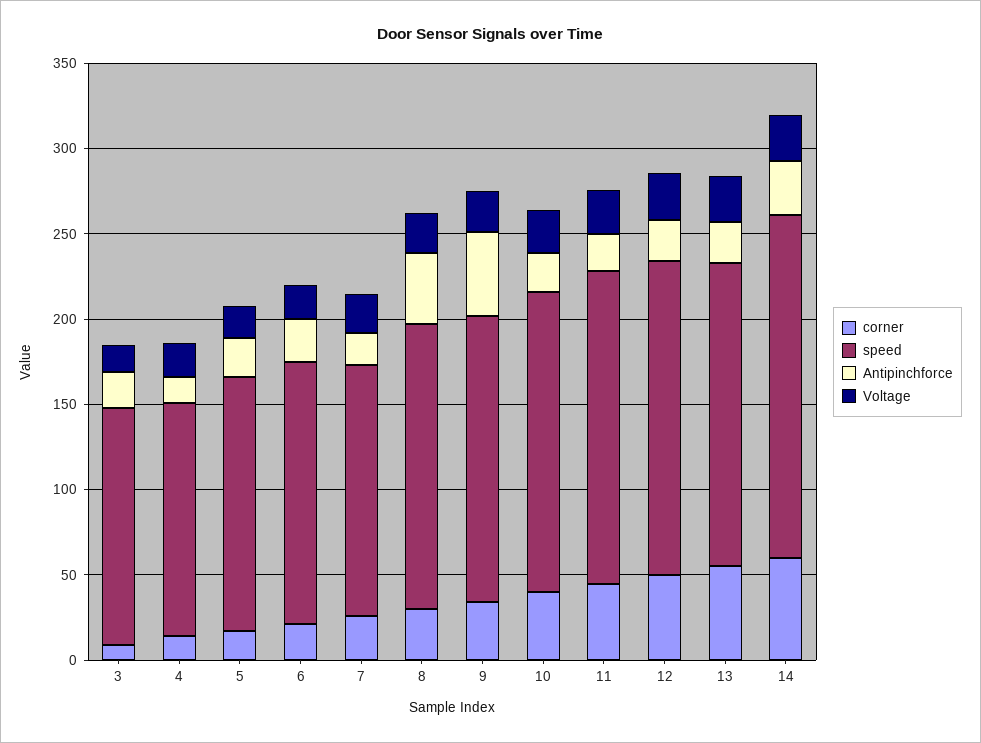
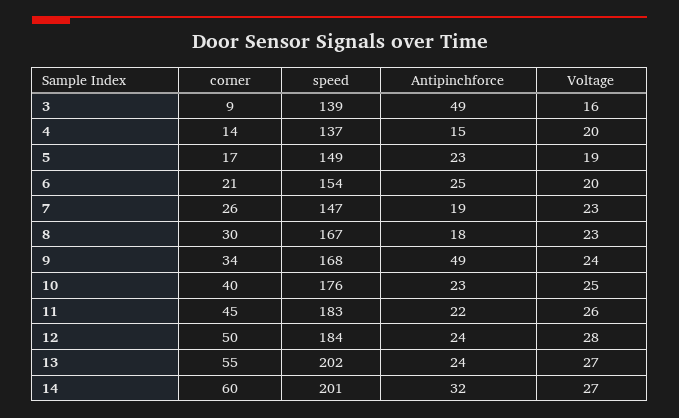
Antipinchforce, 3: 20 -> 49
Antipinchforce, 8: 40 -> 18
speed, 13: 180 -> 202

